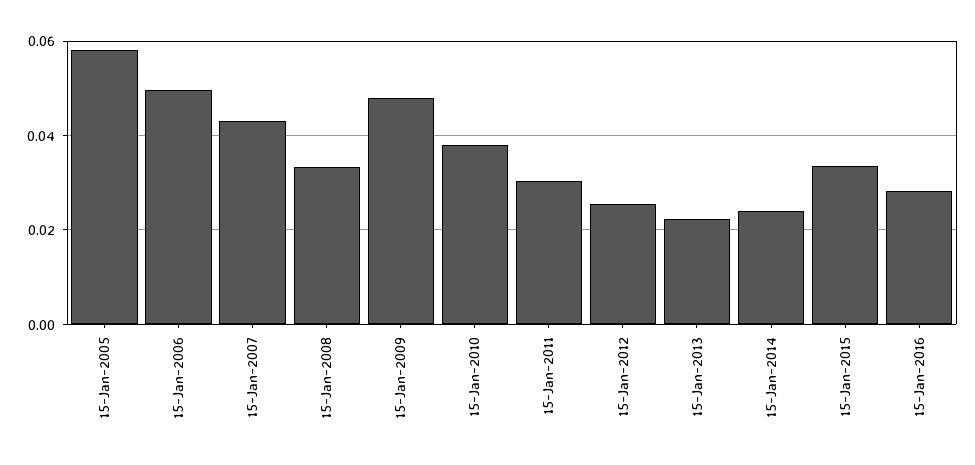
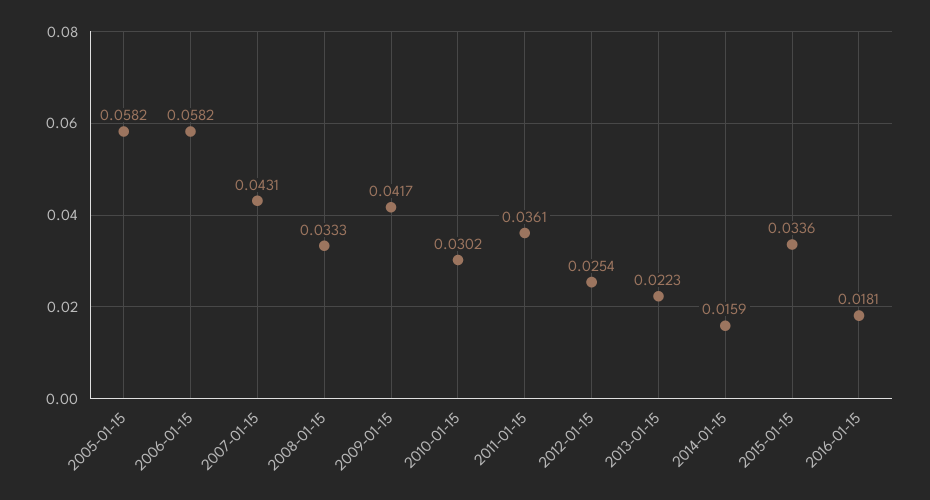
15-Jan-2006: 0.05 -> 0.0582
15-Jan-2009: 0.048 -> 0.0417
15-Jan-2010: 0.038 -> 0.0302
15-Jan-2011: 0.03 -> 0.0361
15-Jan-2014: 0.024 -> 0.0159
15-Jan-2016: 0.028 -> 0.0181

